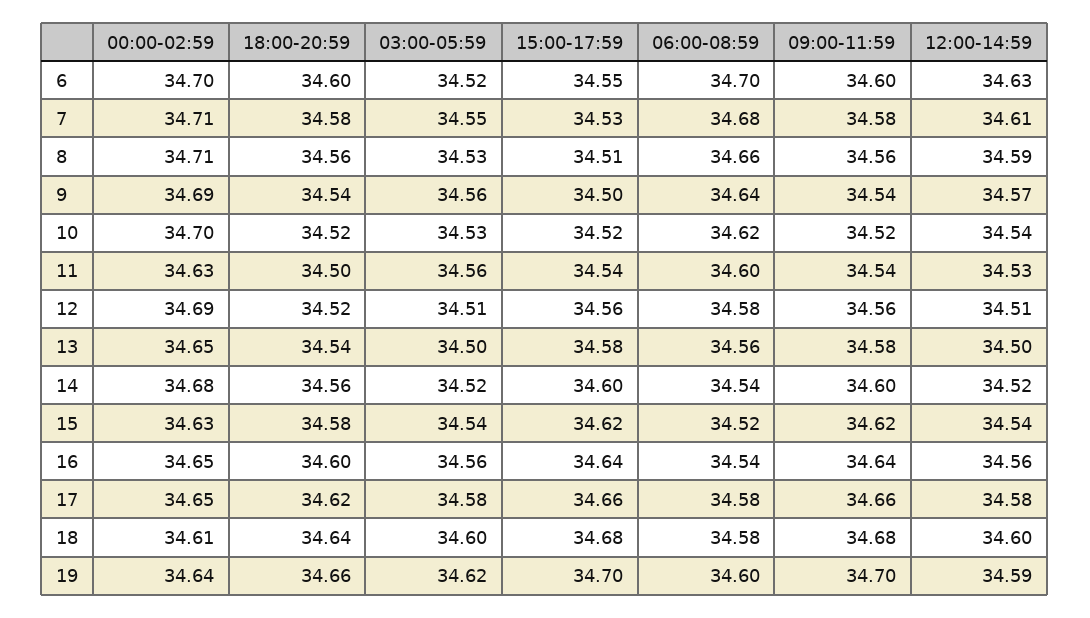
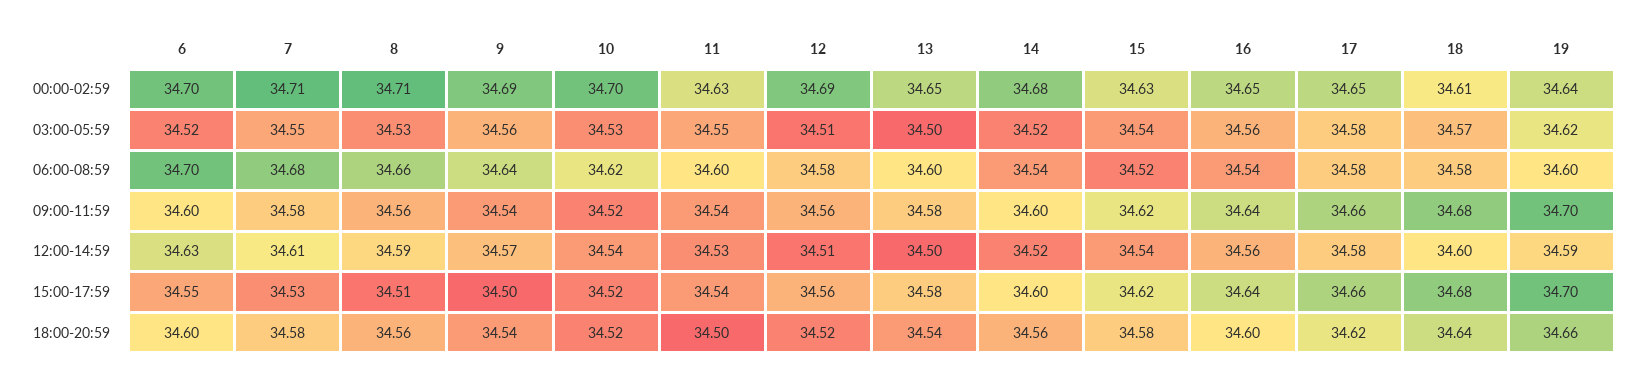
03:00-05:59, 11: 34.56 -> 34.55
06:00-08:59, 13: 34.56 -> 34.6
03:00-05:59, 18: 34.6 -> 34.57

